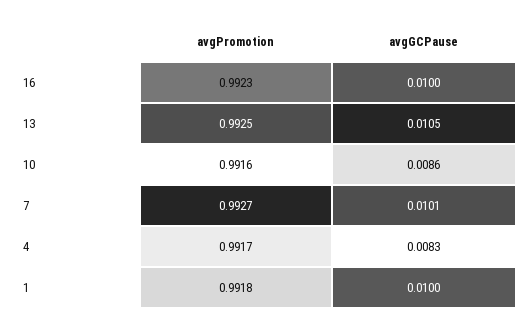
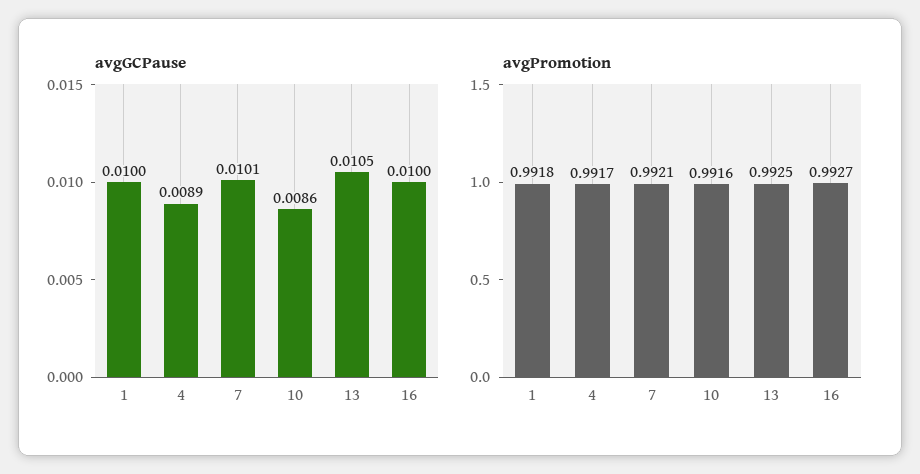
avgPromotion, 16: 0.9923 -> 0.9927
avgPromotion, 7: 0.9927 -> 0.9921
avgGCPause, 4: 0.0083 -> 0.0089

